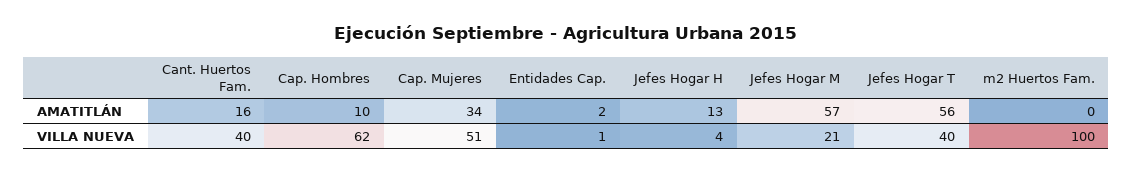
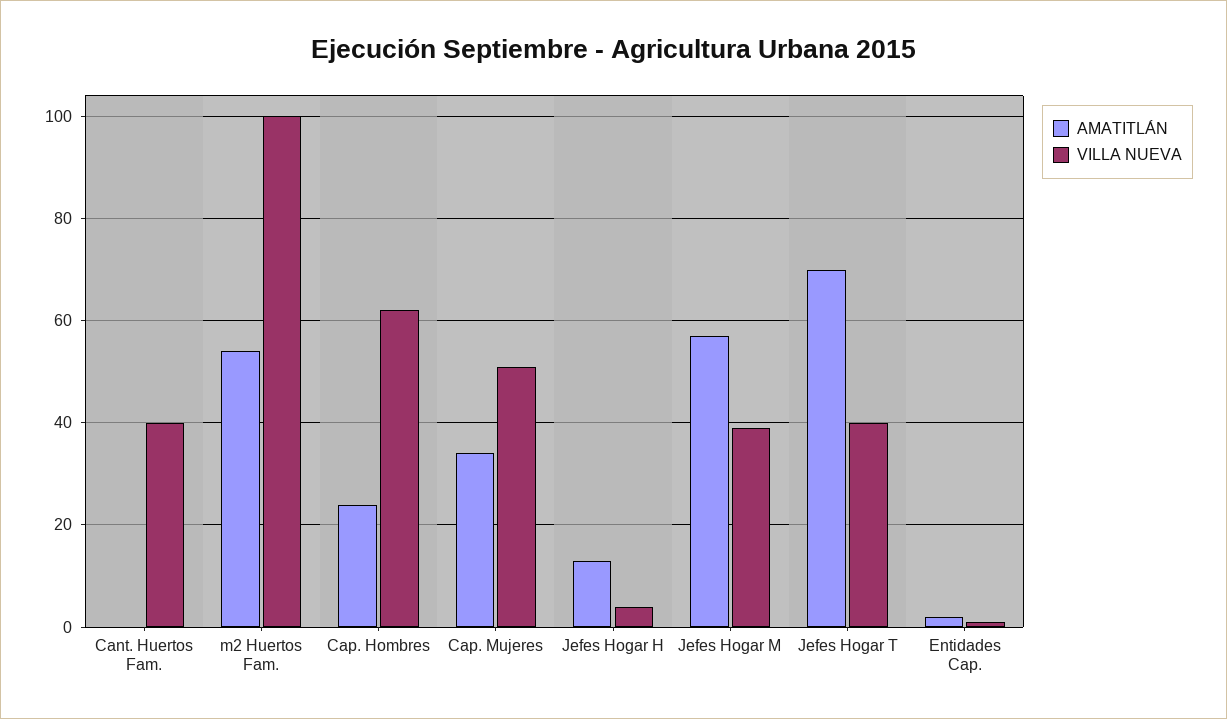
AMATITLÁN, Cant. Huertos Fam.: 16 -> 0
AMATITLÁN, Cap. Hombres: 10 -> 25
AMATITLÁN, Jefes Hogar T: 56 -> 70
AMATITLÁN, m2 Huertos Fam.: 0 -> 55
VILLA NUEVA, Jefes Hogar M: 21 -> 40

